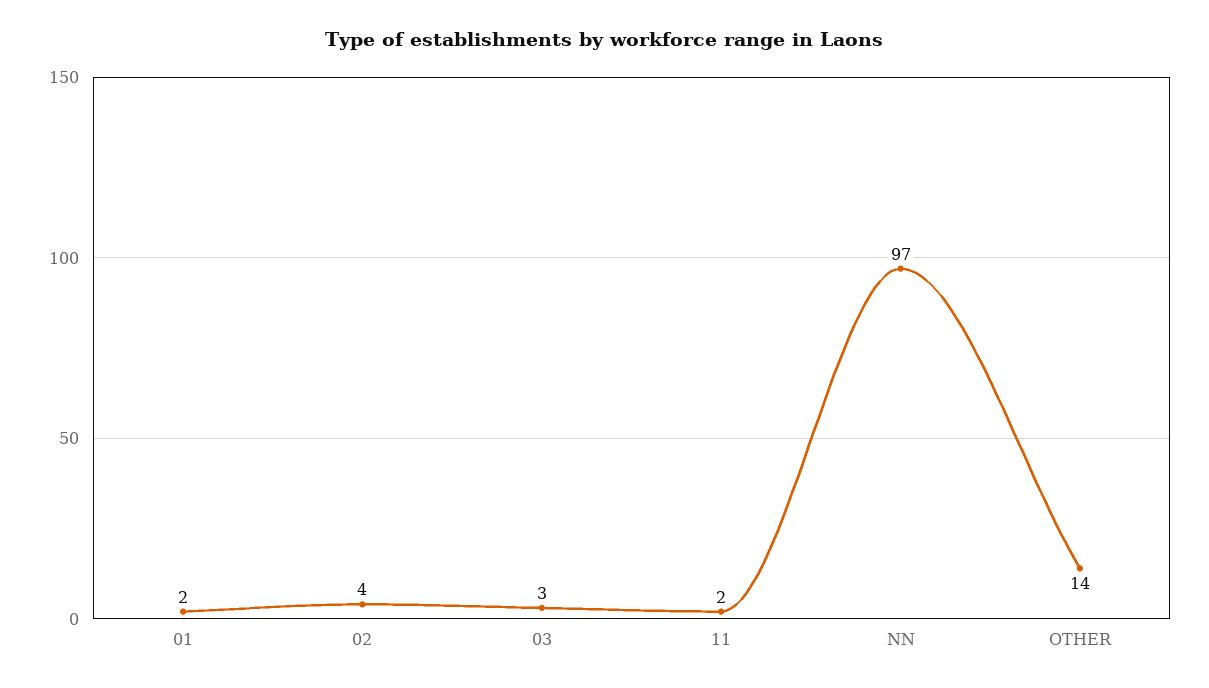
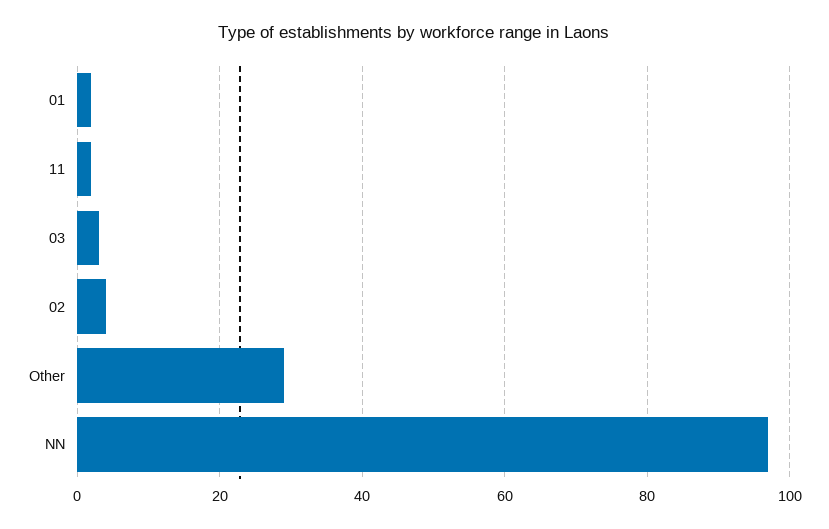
OTHER: 14 -> 30

